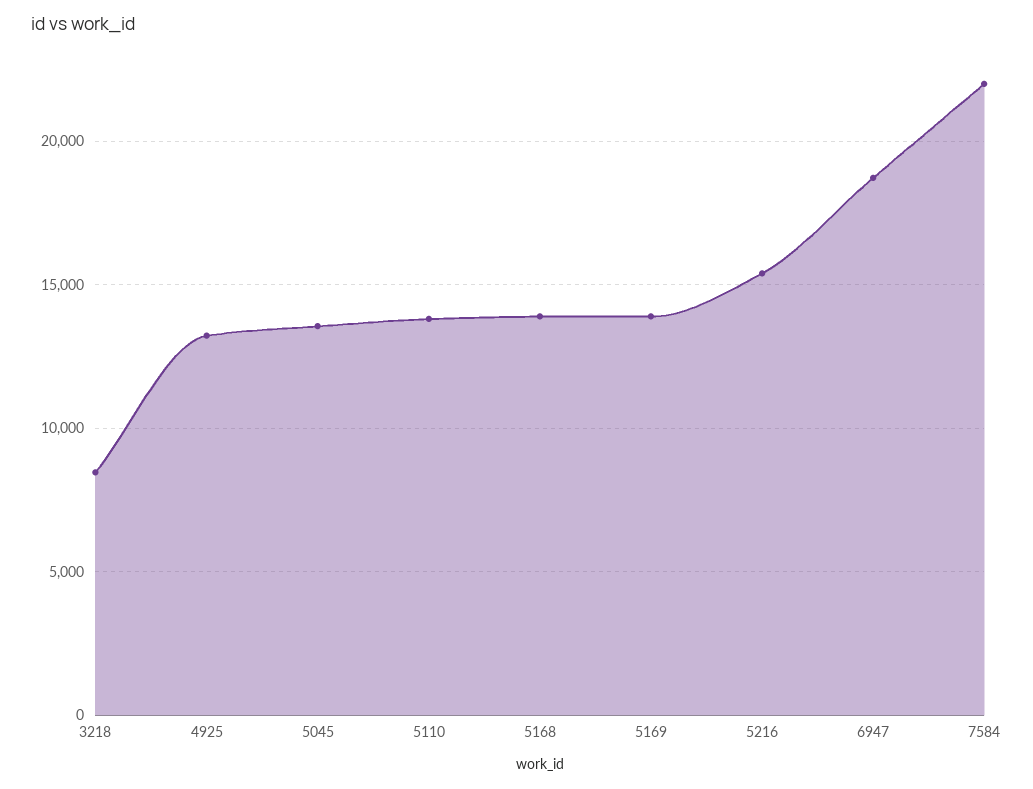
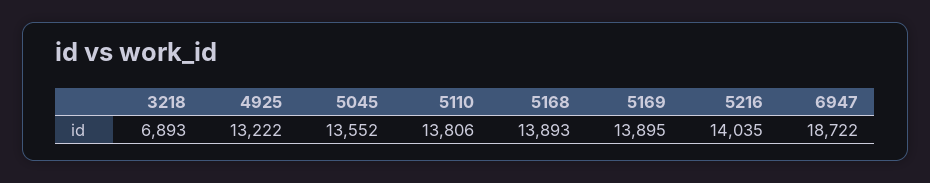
3218: 8500 -> 6893
5216: 15500 -> 14035
7584: 22000 -> none

